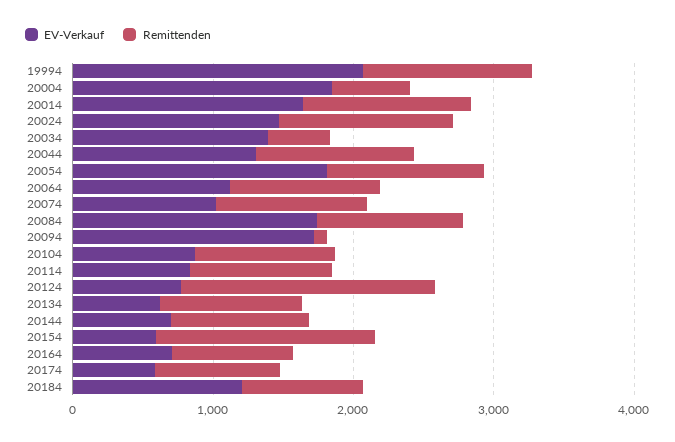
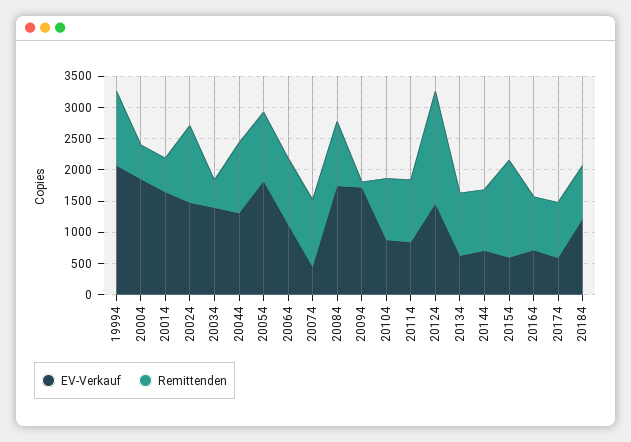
Remittenden, 20014: 1200 -> 500
EV-Verkauf, 20074: 1000 -> 500
EV-Verkauf, 20124: 800 -> 1500

